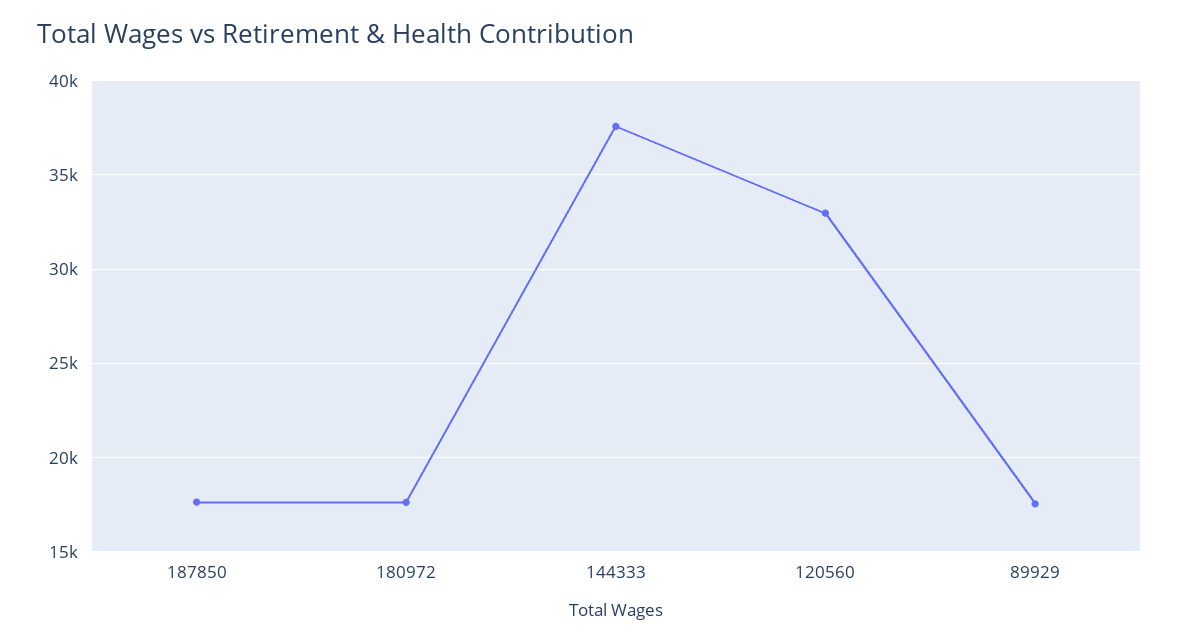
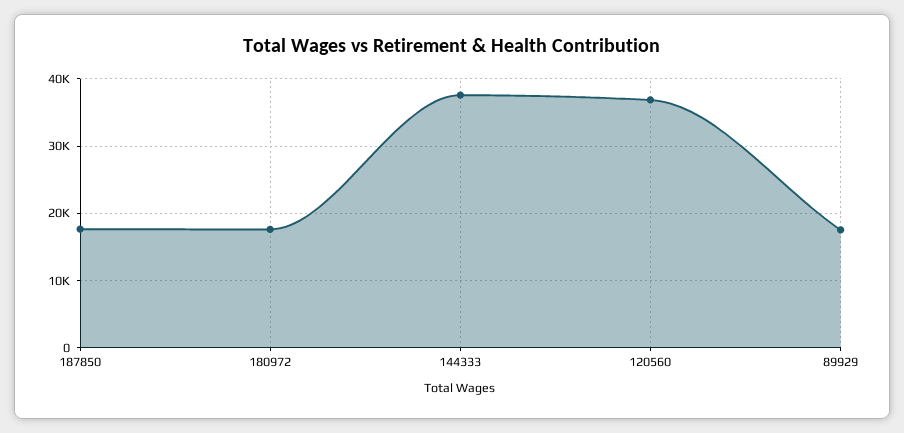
120560: 33000 -> 37000

